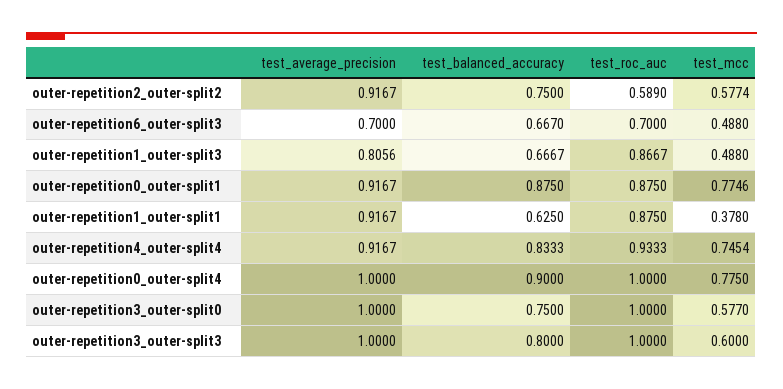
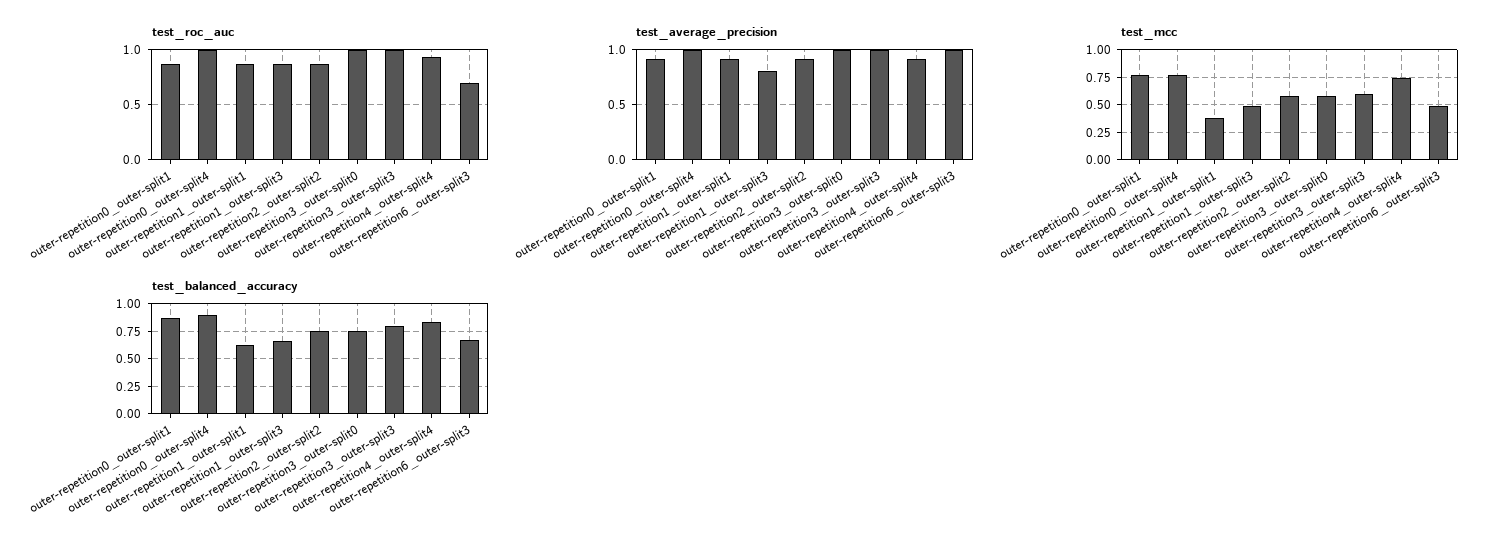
test_roc_auc, outer-repetition2_outer-split2: 0.589 -> 0.9
test_average_precision, outer-repetition6_outer-split3: 0.7 -> 1

